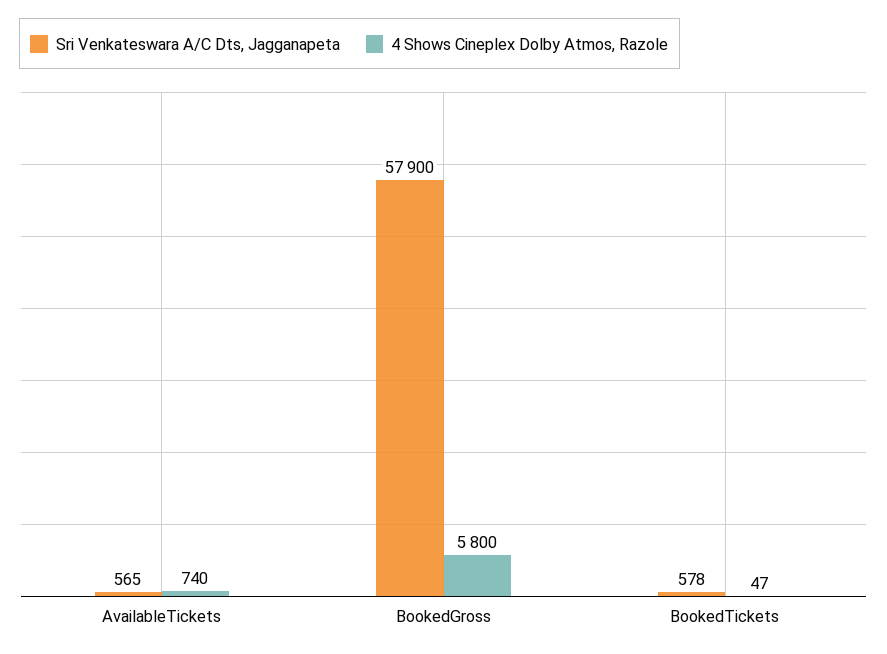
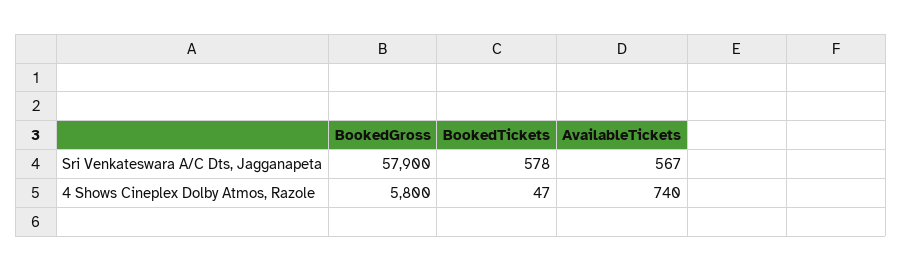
Sri Venkateswara A/C Dts, Jagganapeta, AvailableTickets: 565 -> 567

